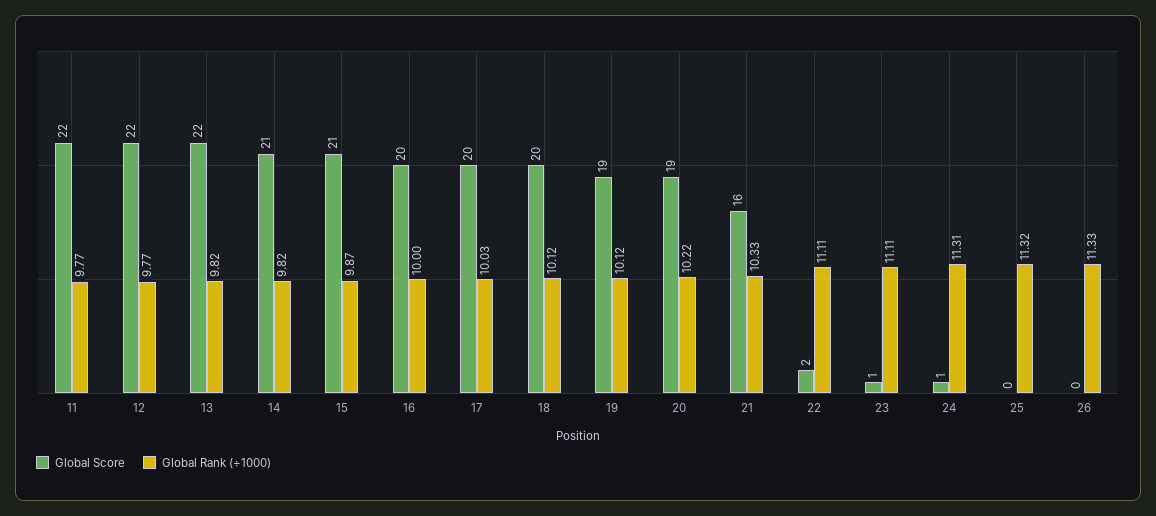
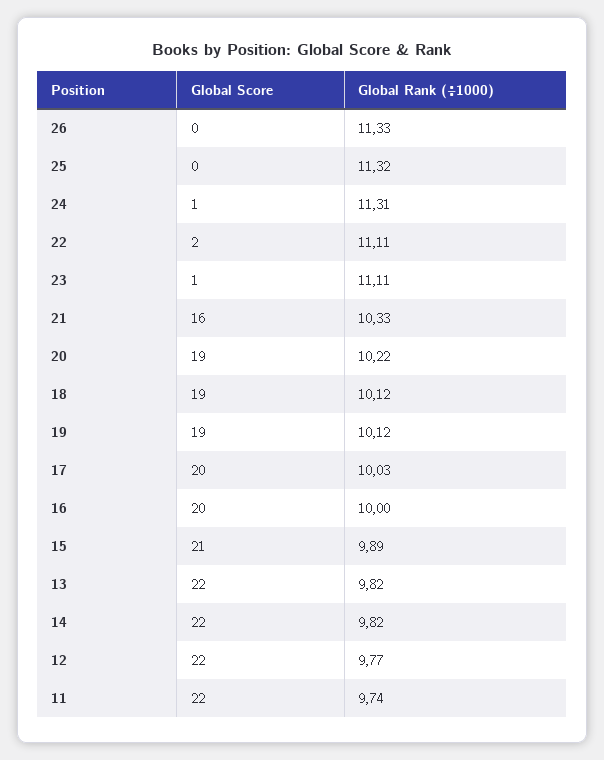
Global Rank (÷1000), 11: 9.77 -> 9.74
Global Score, 14: 21 -> 22
Global Rank (÷1000), 15: 9.87 -> 9.89
Global Score, 18: 20 -> 19

